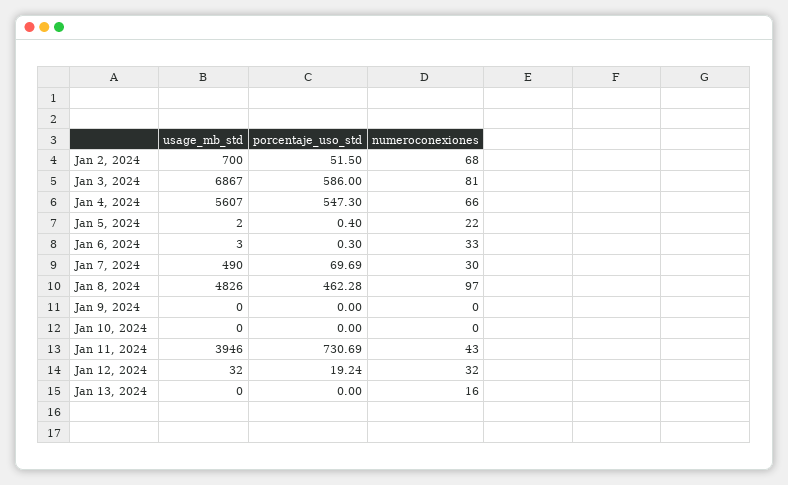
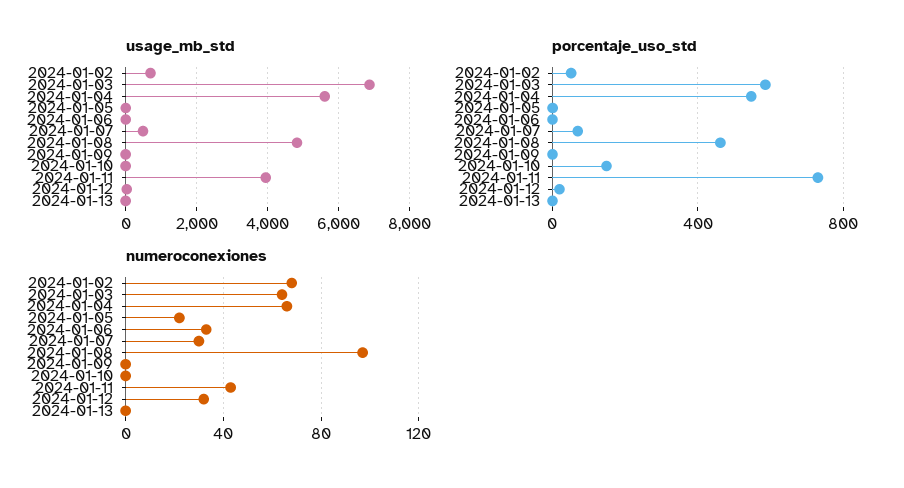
numeroconexiones, Jan 3, 2024: 81 -> 65
porcentaje_uso_std, Jan 10, 2024: 0 -> 150
numeroconexiones, Jan 13, 2024: 16 -> 0

